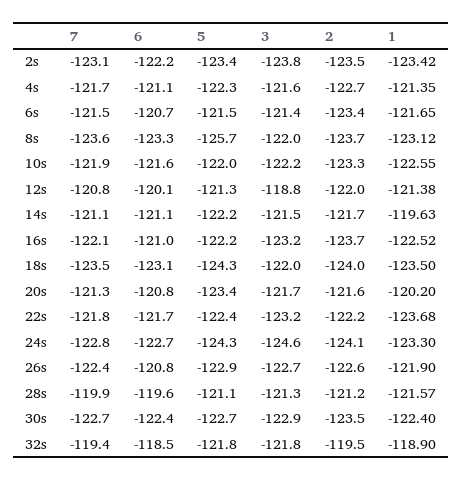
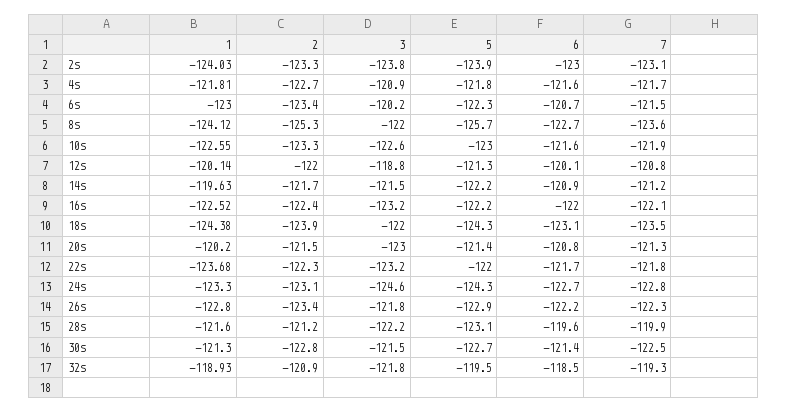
6, 2s: -122.2 -> -123
5, 2s: -123.4 -> -123.9
2, 2s: -123.5 -> -123.3
1, 2s: -123.42 -> -124.03
6, 4s: -121.1 -> -121.6
5, 4s: -122.3 -> -121.8
3, 4s: -121.6 -> -120.9
1, 4s: -121.35 -> -121.81
5, 6s: -121.5 -> -122.3
3, 6s: -121.4 -> -120.2
1, 6s: -121.65 -> -123
6, 8s: -123.3 -> -122.7
2, 8s: -123.7 -> -125.3
1, 8s: -123.12 -> -124.12
5, 10s: -122 -> -123
3, 10s: -122.2 -> -122.6
1, 12s: -121.38 -> -120.14
7, 14s: -121.1 -> -121.2
6, 14s: -121.1 -> -120.9
6, 16s: -121 -> -122
2, 16s: -123.7 -> -122.4
2, 18s: -124 -> -123.9
1, 18s: -123.5 -> -124.38
5, 20s: -123.4 -> -121.4
3, 20s: -121.7 -> -123
2, 20s: -121.6 -> -121.5
5, 22s: -122.4 -> -122
2, 22s: -122.2 -> -122.3
2, 24s: -124.1 -> -123.1
7, 26s: -122.4 -> -122.3
6, 26s: -120.8 -> -122.2
3, 26s: -122.7 -> -121.8
2, 26s: -122.6 -> -123.4
1, 26s: -121.9 -> -122.8
5, 28s: -121.1 -> -123.1
3, 28s: -121.3 -> -122.2
1, 28s: -121.57 -> -121.6
7, 30s: -122.7 -> -122.5
6, 30s: -122.4 -> -121.4
3, 30s: -122.9 -> -121.5
2, 30s: -123.5 -> -122.8
1, 30s: -122.4 -> -121.3
7, 32s: -119.4 -> -119.3
5, 32s: -121.8 -> -119.5
2, 32s: -119.5 -> -120.9
1, 32s: -118.9 -> -118.93

